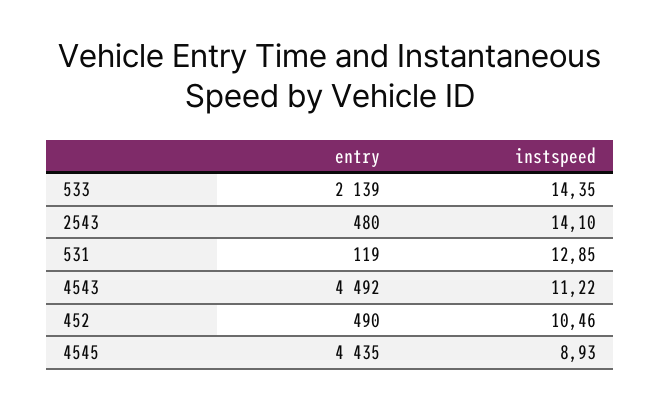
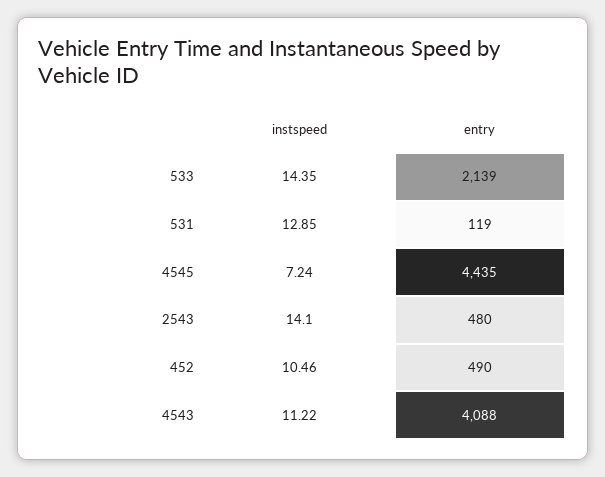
entry, 4543: 4492 -> 4088
instspeed, 4545: 8.93 -> 7.24

